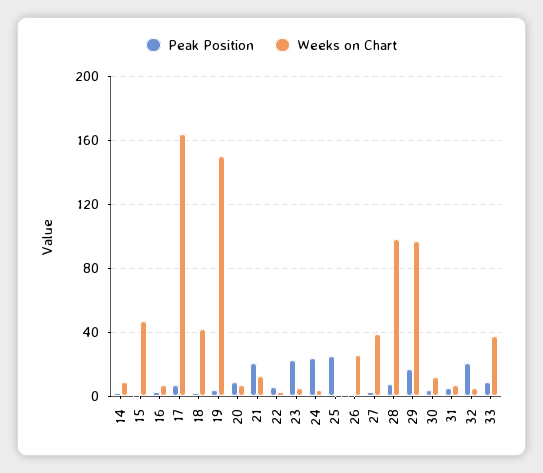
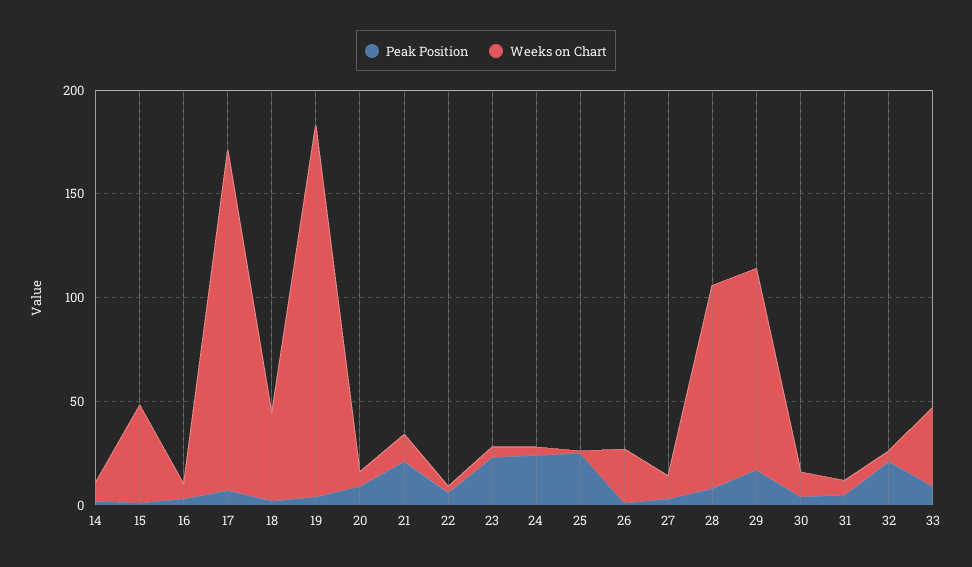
Weeks on Chart, 19: 150 -> 180
Weeks on Chart, 27: 40 -> 10

